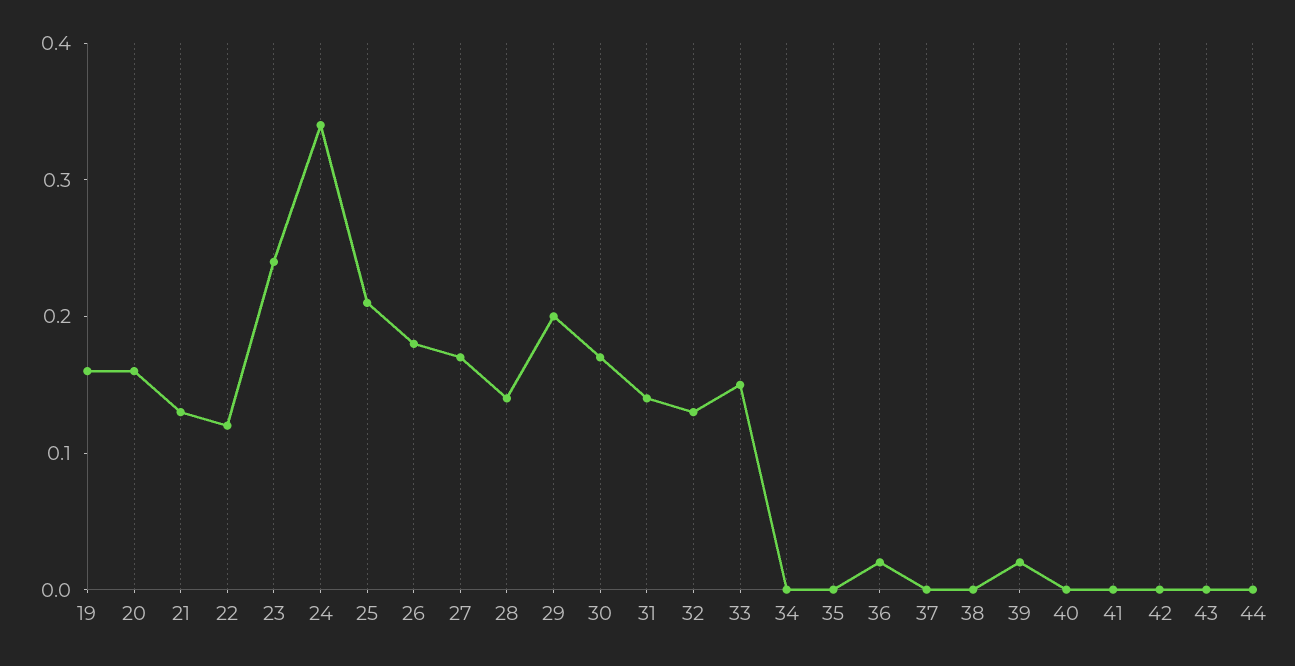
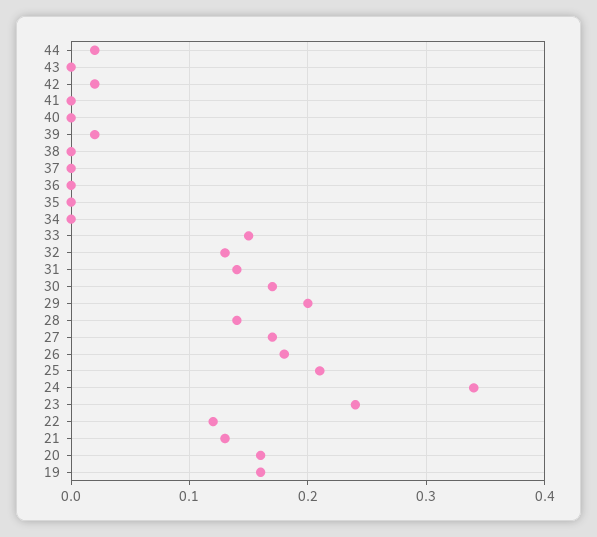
36: 0.02 -> 0
42: 0 -> 0.02
44: 0 -> 0.02

